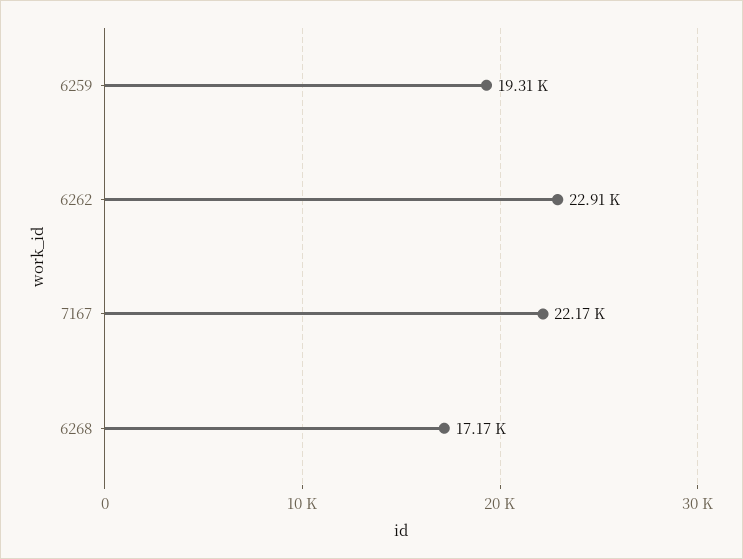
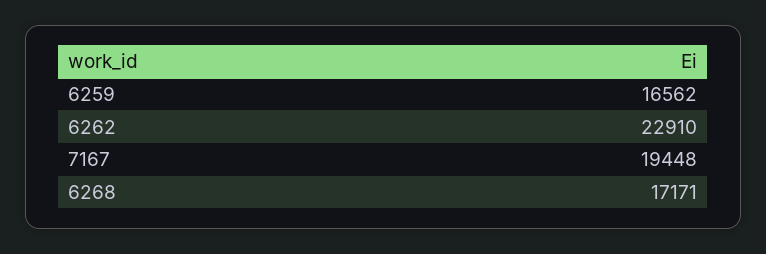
6259: 19310 -> 16562
7167: 22170 -> 19448

